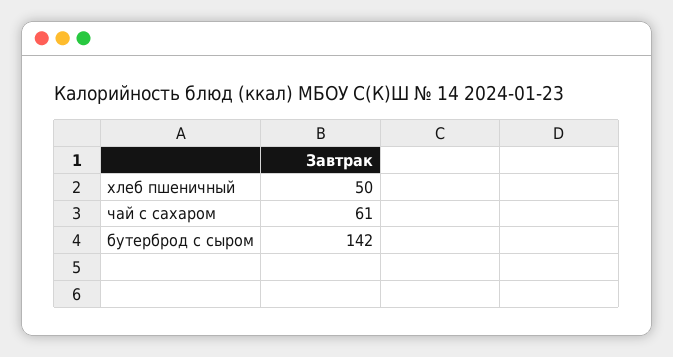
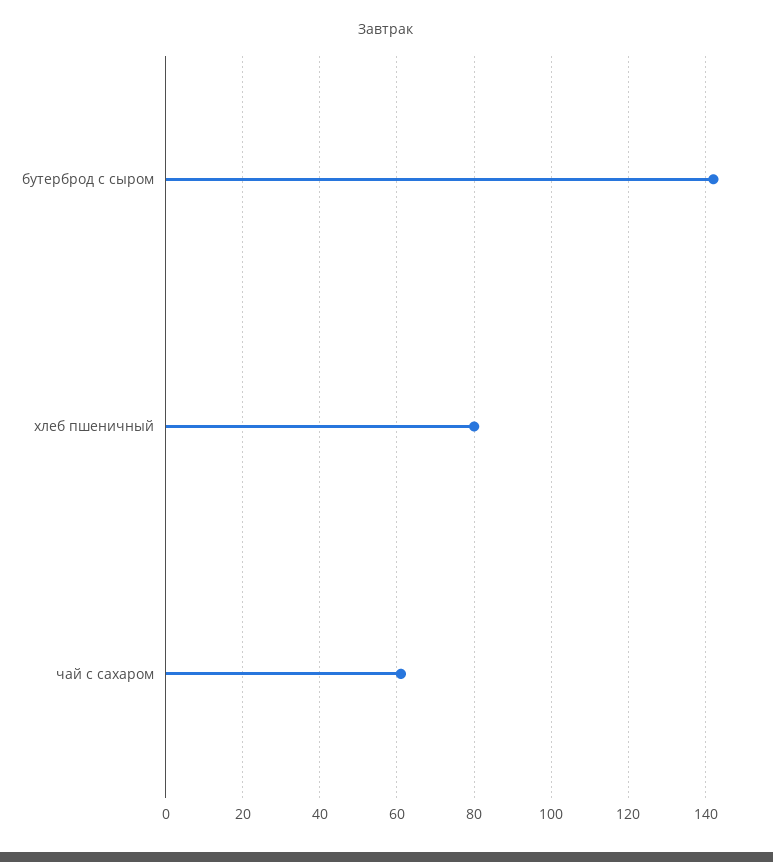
хлеб пшеничный: 50 -> 80

